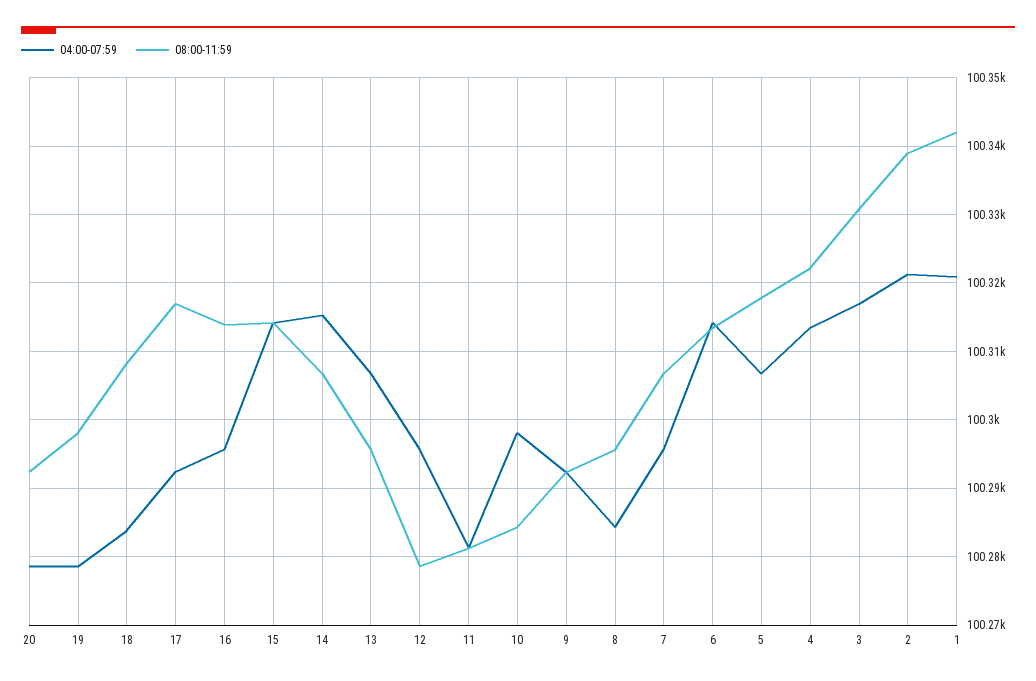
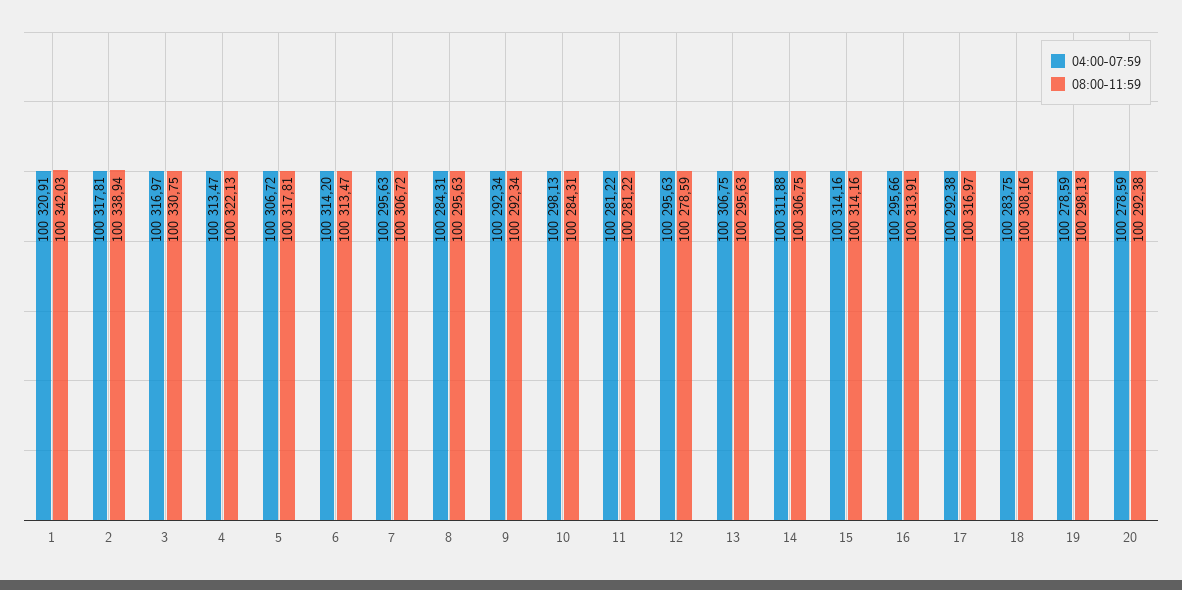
04:00-07:59, 14: 100315 -> 100311.88
04:00-07:59, 2: 100321 -> 100317.81

